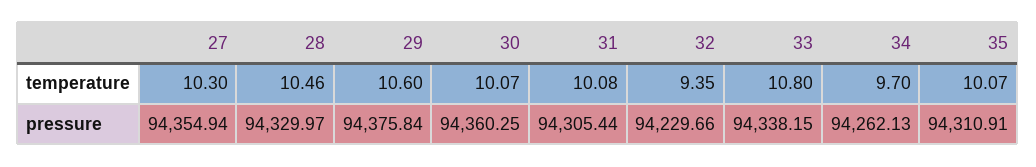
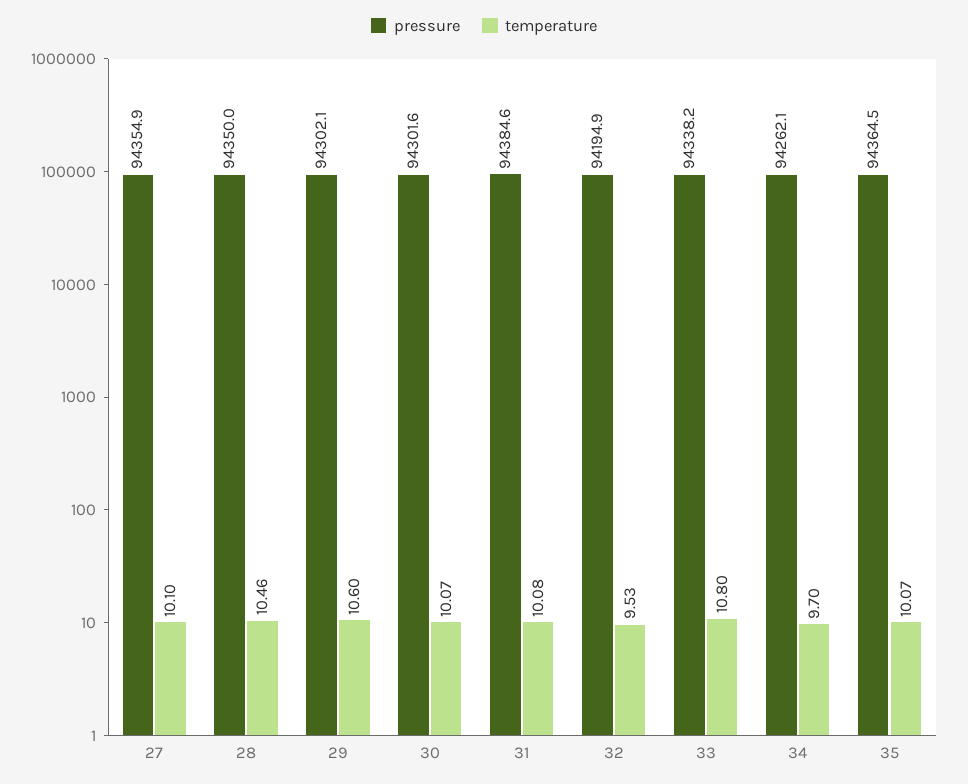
temperature, 27: 10.3 -> 10.1
temperature, 32: 9.35 -> 9.53
pressure, 28: 94329.97 -> 94350
pressure, 29: 94375.84 -> 94302.1
pressure, 30: 94360.25 -> 94301.6
pressure, 31: 94305.44 -> 94384.6
pressure, 32: 94229.66 -> 94194.9
pressure, 35: 94310.91 -> 94364.5

